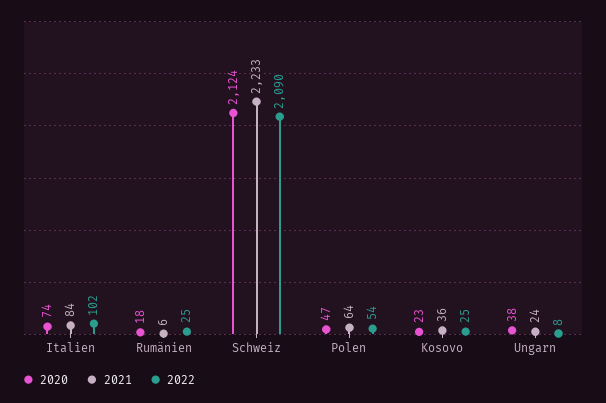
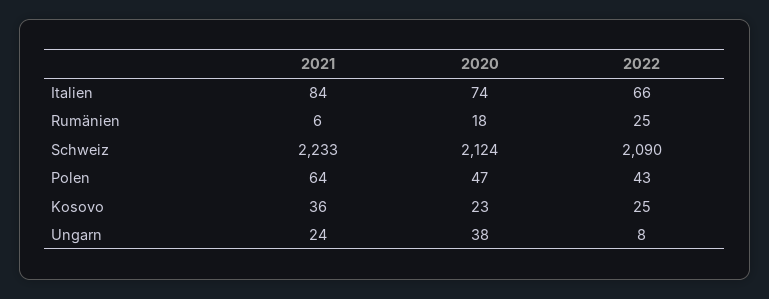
2022, Italien: 102 -> 66
2022, Polen: 54 -> 43

